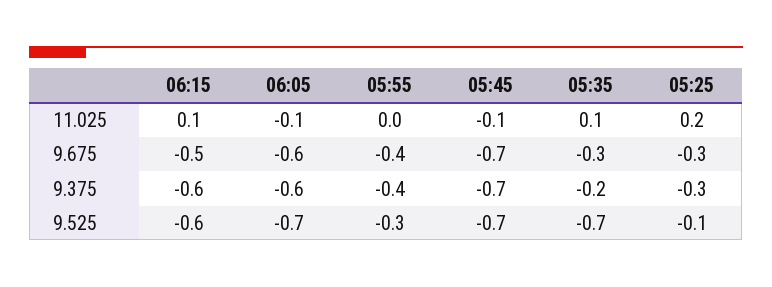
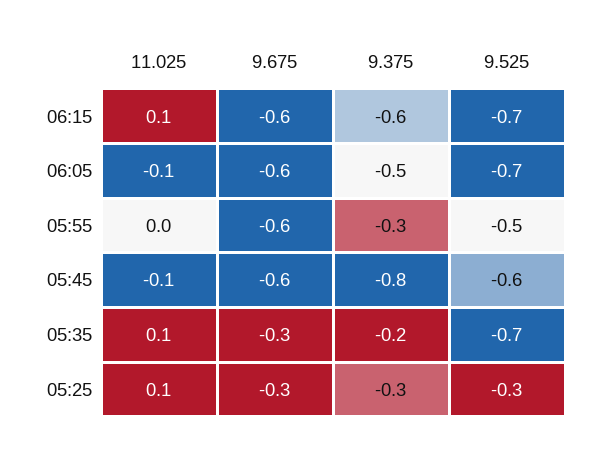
05:25, 11.025: 0.2 -> 0.1
06:15, 9.675: -0.5 -> -0.6
05:55, 9.675: -0.4 -> -0.6
05:45, 9.675: -0.7 -> -0.6
06:05, 9.375: -0.6 -> -0.5
05:55, 9.375: -0.4 -> -0.3
05:45, 9.375: -0.7 -> -0.8
06:15, 9.525: -0.6 -> -0.7
05:55, 9.525: -0.3 -> -0.5
05:45, 9.525: -0.7 -> -0.6
05:25, 9.525: -0.1 -> -0.3

